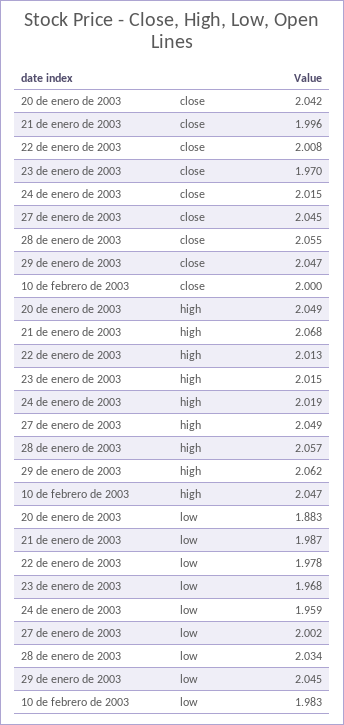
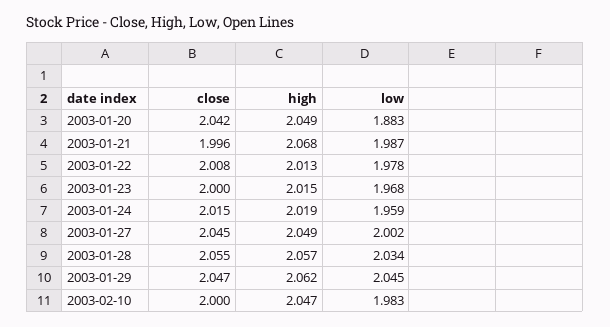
23 de enero de 2003, close: 1.97 -> 2

